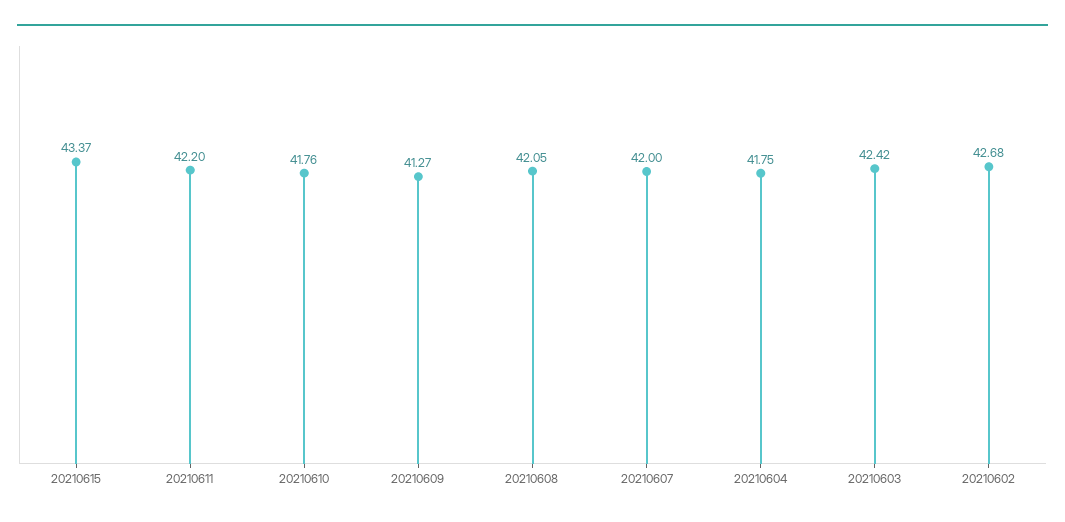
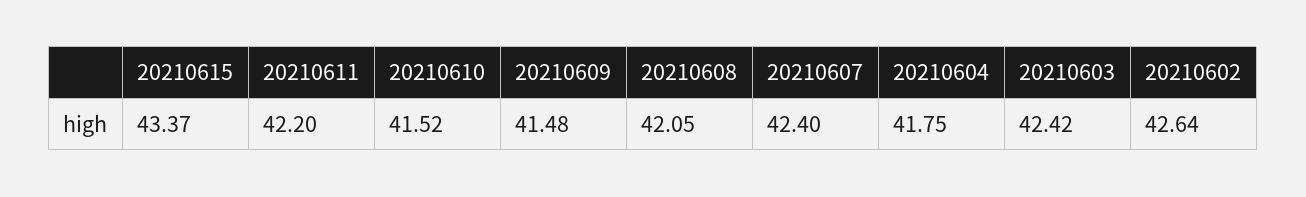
20210610: 41.76 -> 41.52
20210609: 41.27 -> 41.48
20210607: 42 -> 42.4
20210602: 42.68 -> 42.64

